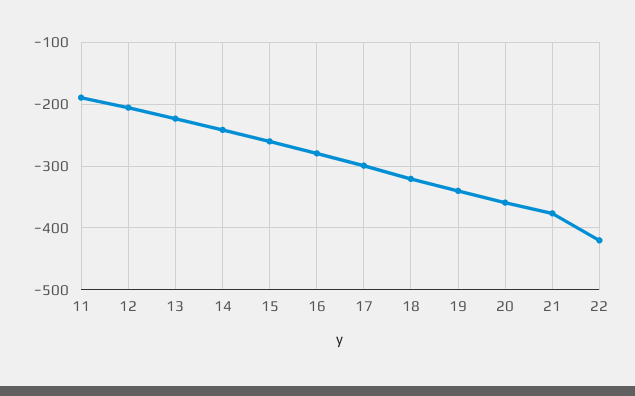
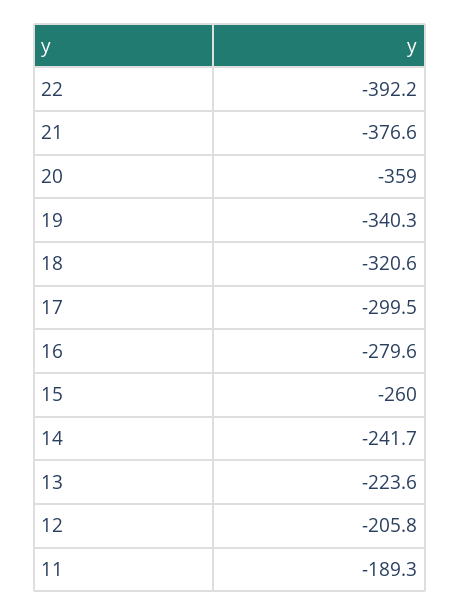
22: -420 -> -392.2

